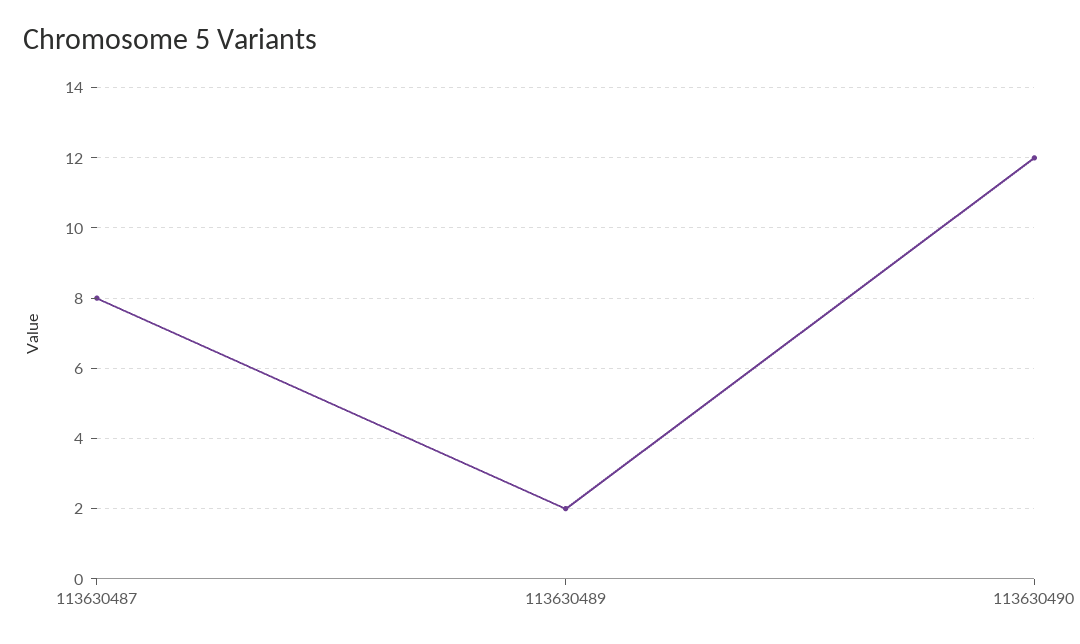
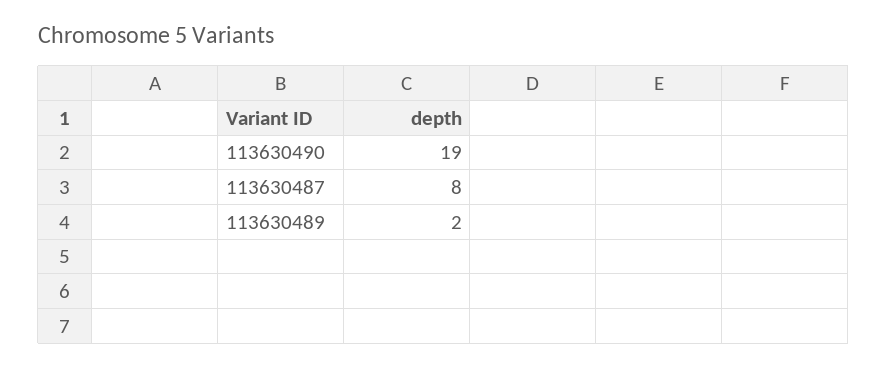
113630490: 12 -> 19

